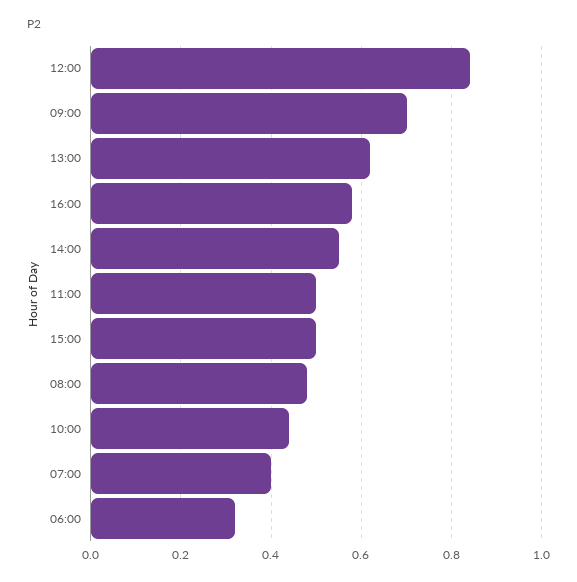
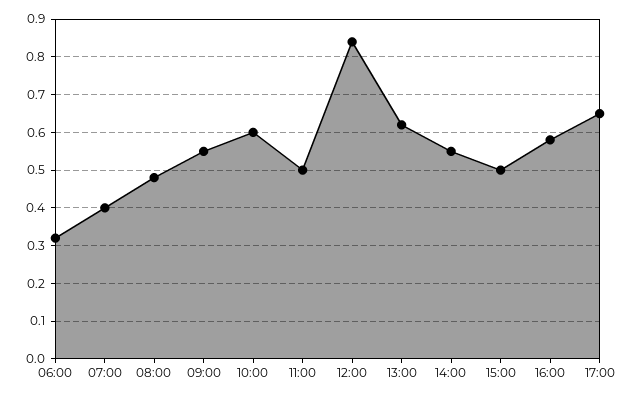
09:00: 0.7 -> 0.55
10:00: 0.45 -> 0.6
17:00: none -> 0.65

